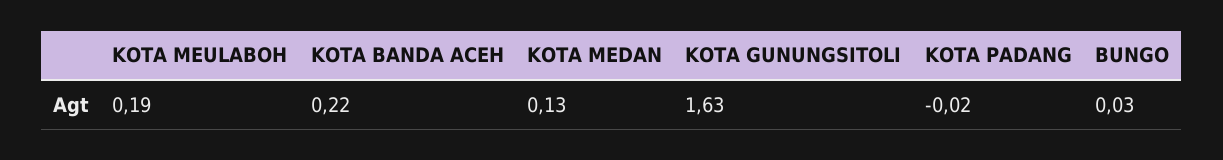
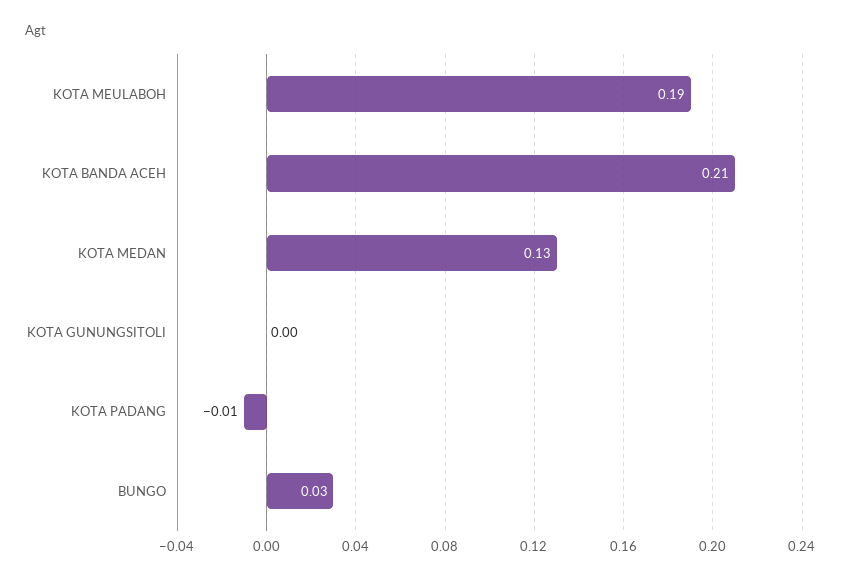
KOTA BANDA ACEH: 0.22 -> 0.21
KOTA GUNUNGSITOLI: 1.63 -> 0
KOTA PADANG: -0.02 -> -0.01

